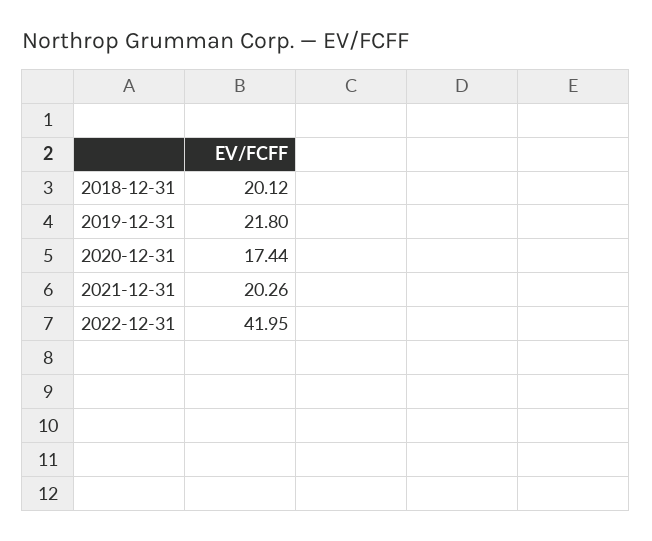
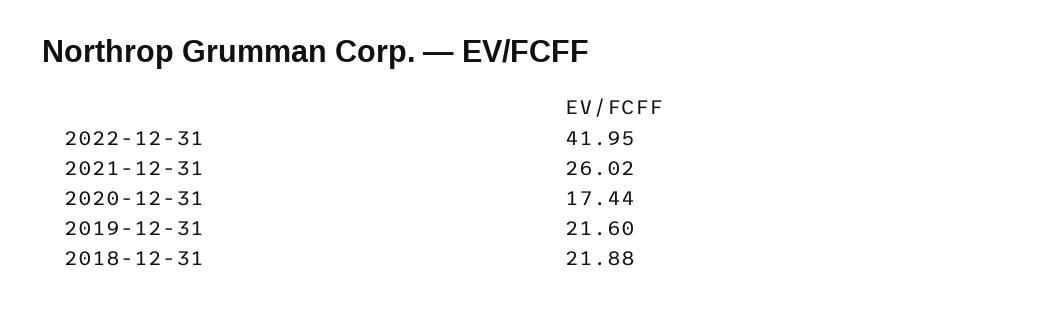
2018-12-31: 20.12 -> 21.88
2019-12-31: 21.8 -> 21.6
2021-12-31: 20.26 -> 26.02

